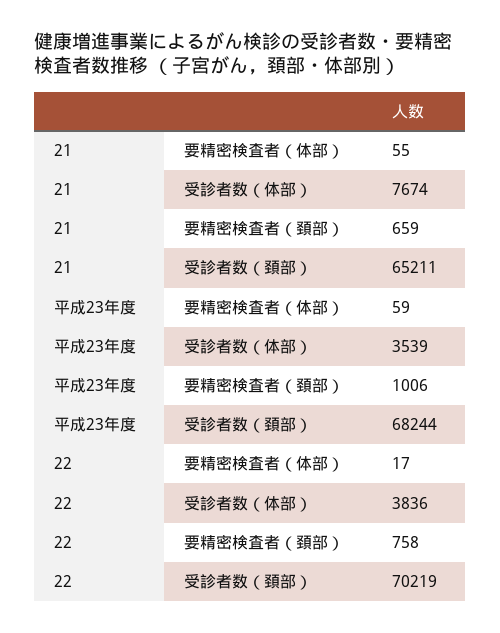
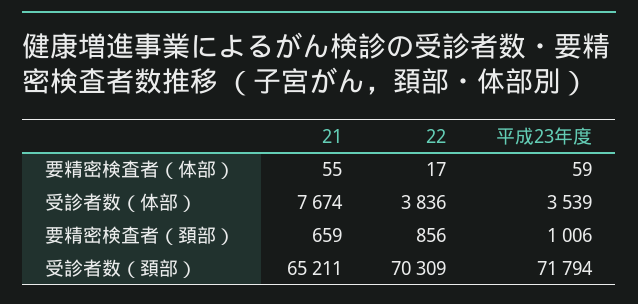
平成23年度, 受診者数（頚部）: 68244 -> 71794
22, 要精密検査者（頚部）: 758 -> 856
22, 受診者数（頚部）: 70219 -> 70309

